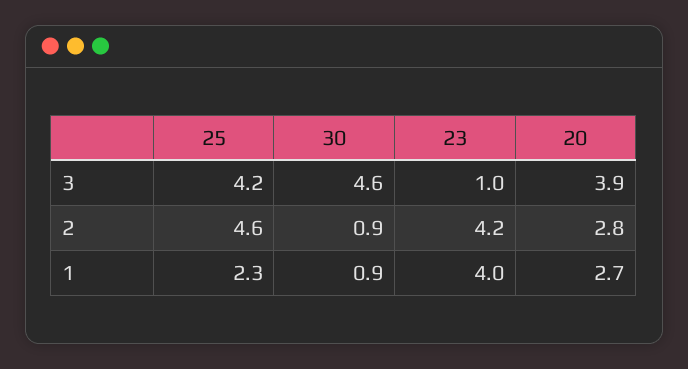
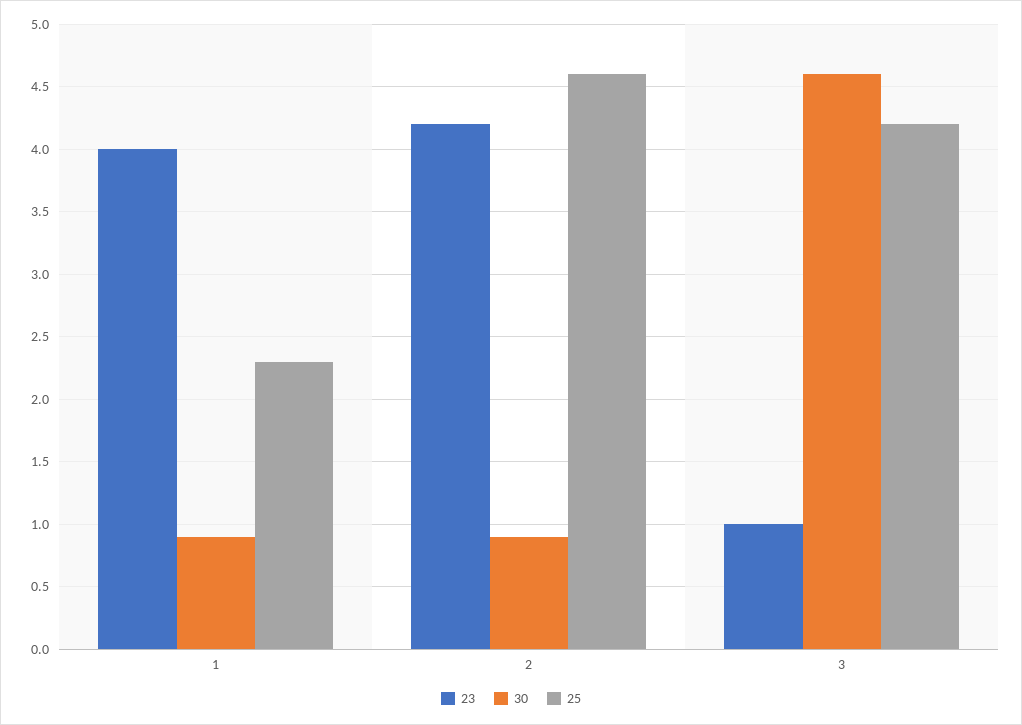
20, 3: 3.9 -> none
20, 2: 2.8 -> none
20, 1: 2.7 -> none

